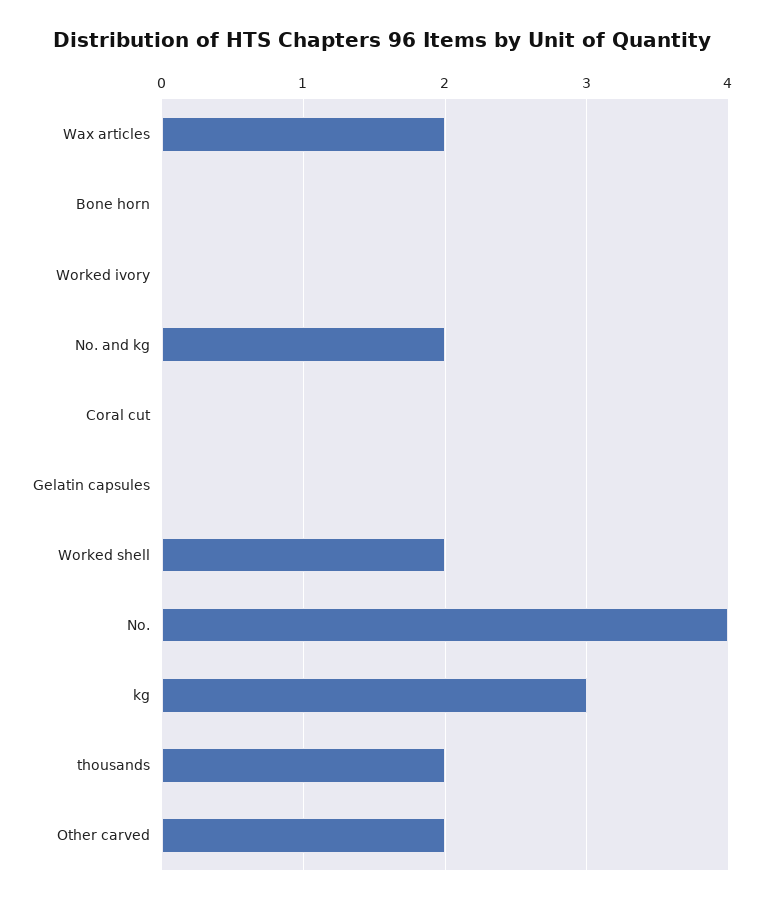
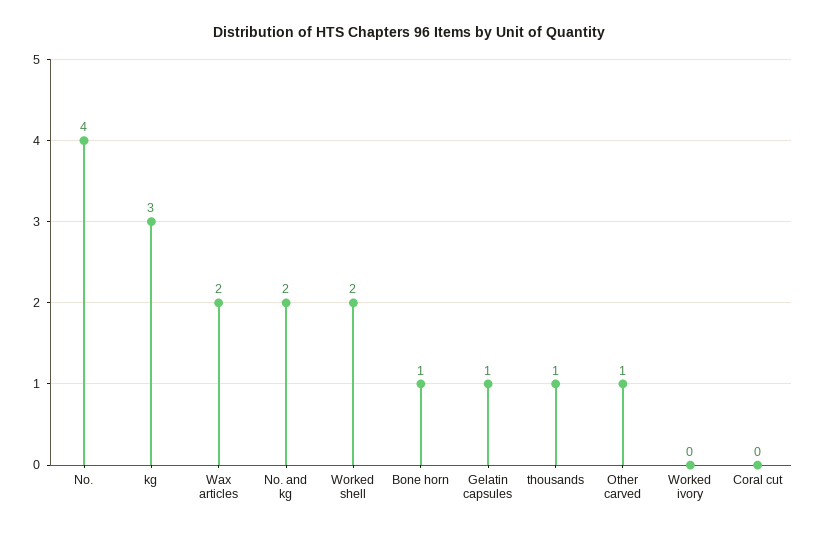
Bone horn: 0 -> 1
Gelatin capsules: 0 -> 1
thousands: 2 -> 1
Other carved: 2 -> 1

